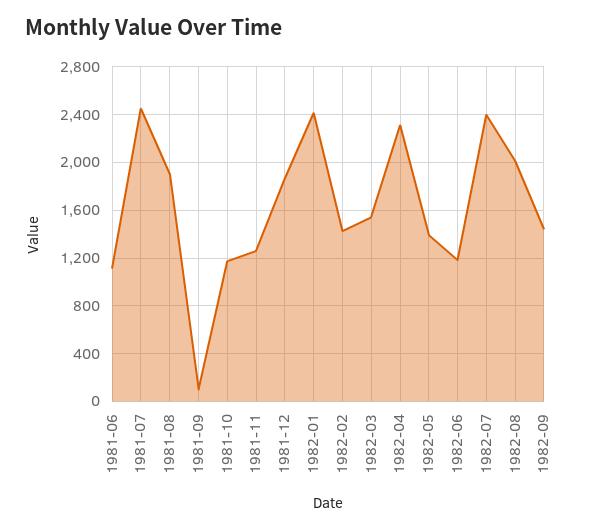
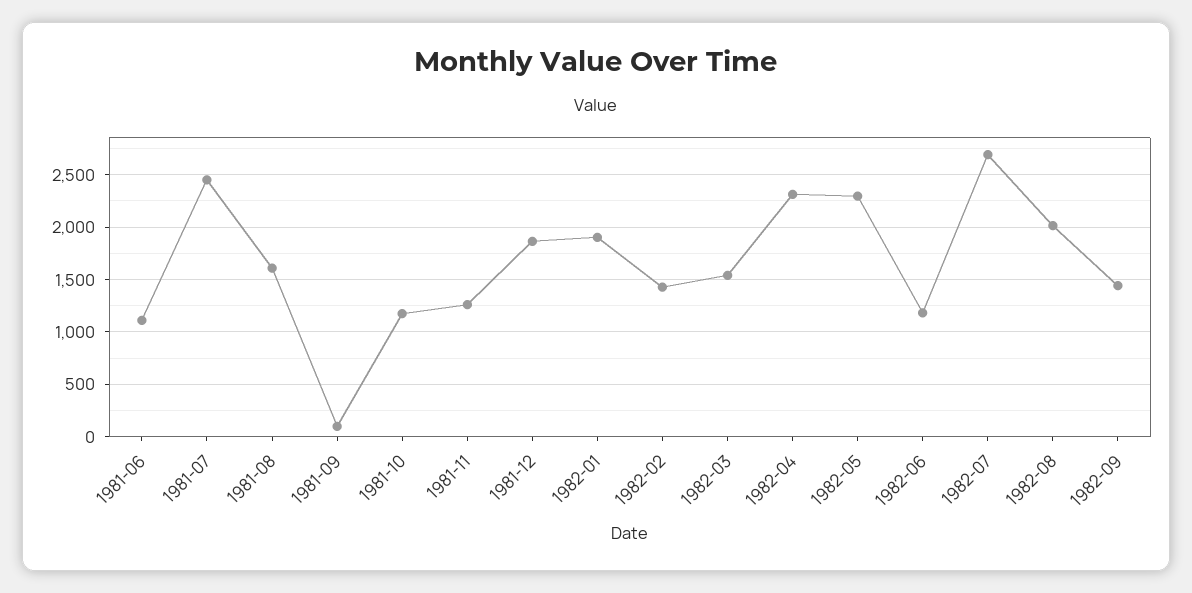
1981-08: 1900 -> 1600
1982-01: 2400 -> 1900
1982-05: 1400 -> 2300
1982-07: 2400 -> 2700

